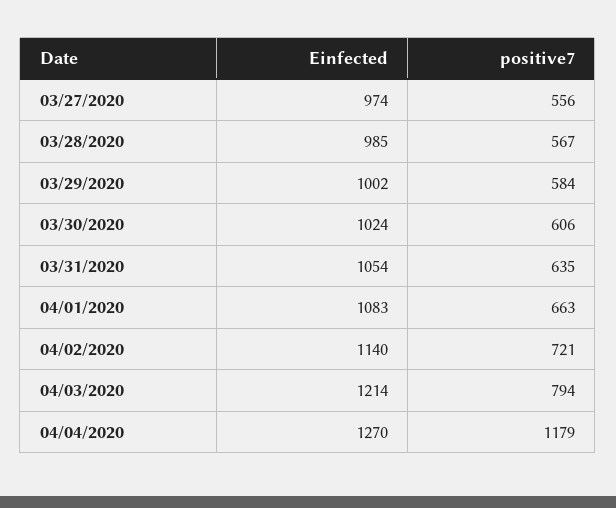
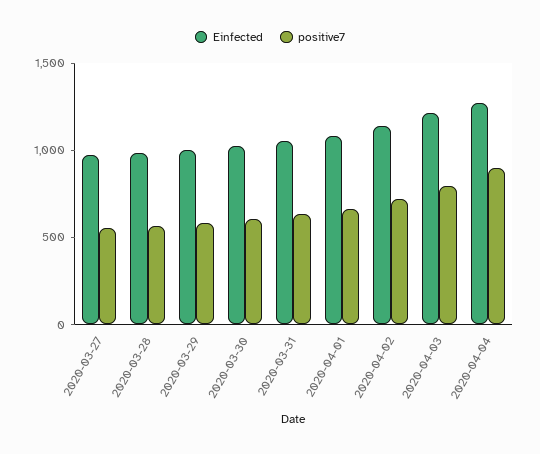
positive7, 04/04/2020: 1179 -> 900

